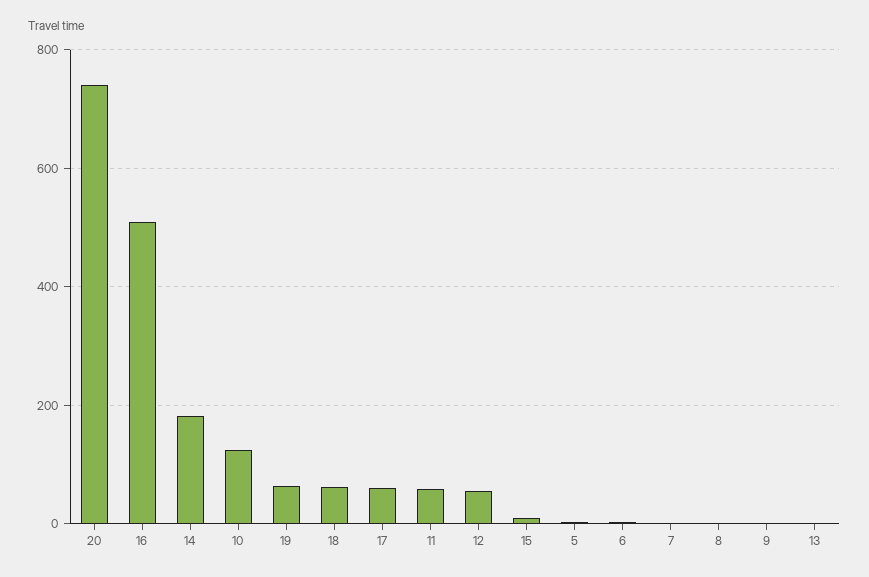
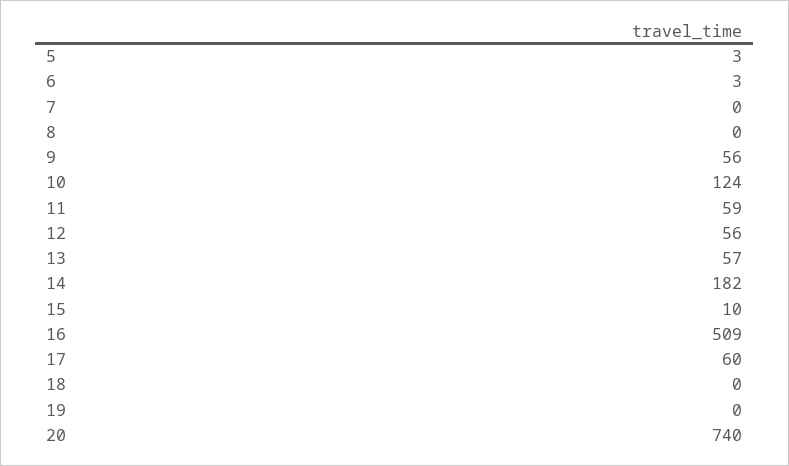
19: 60 -> 0
18: 60 -> 0
9: 0 -> 56
13: 0 -> 57

